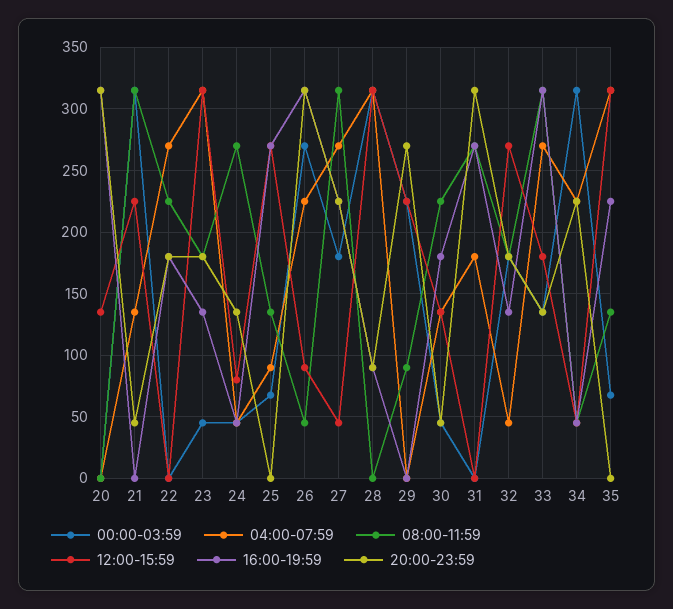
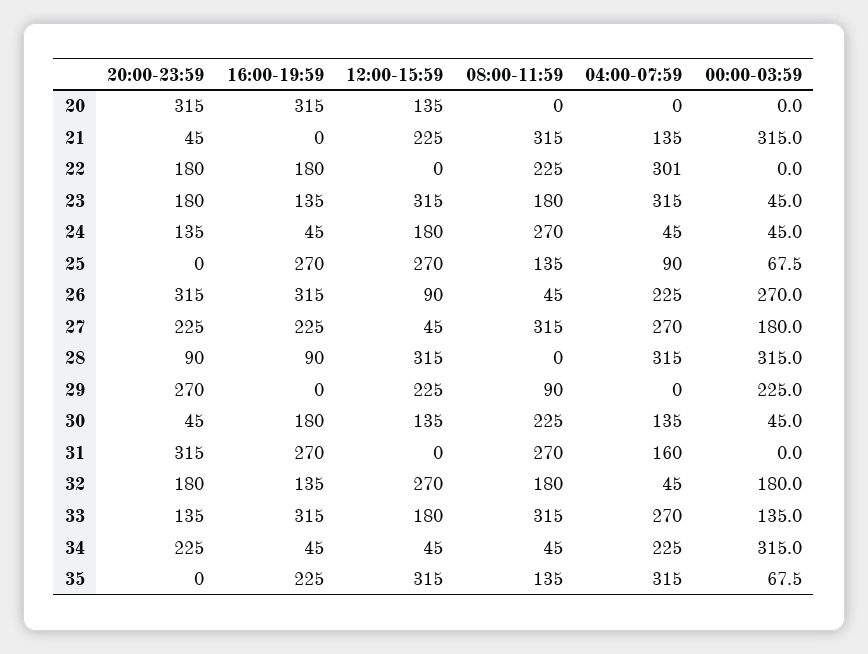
04:00-07:59, 22: 270 -> 301
12:00-15:59, 24: 80 -> 180
04:00-07:59, 31: 180 -> 160

